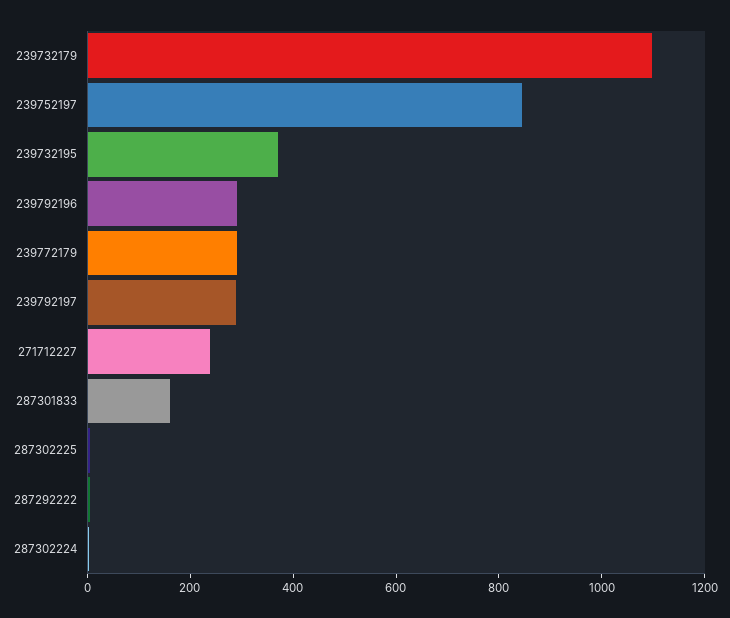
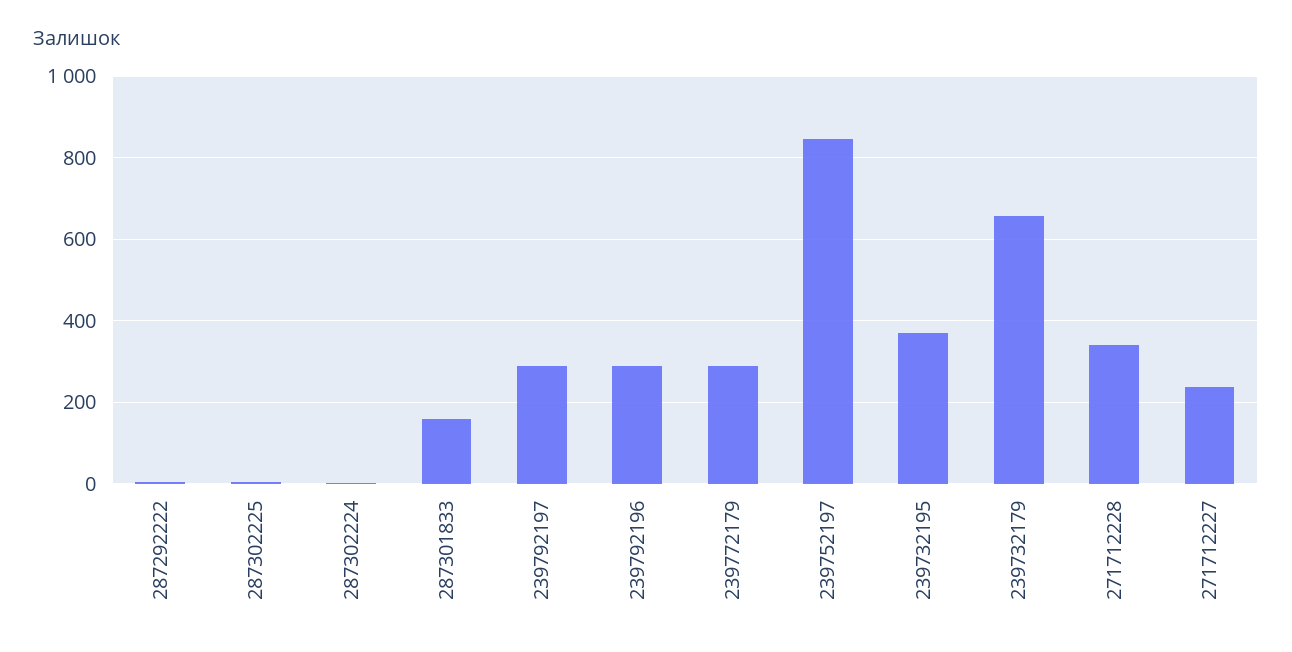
239732179: 1100 -> 660
271712228: none -> 340

